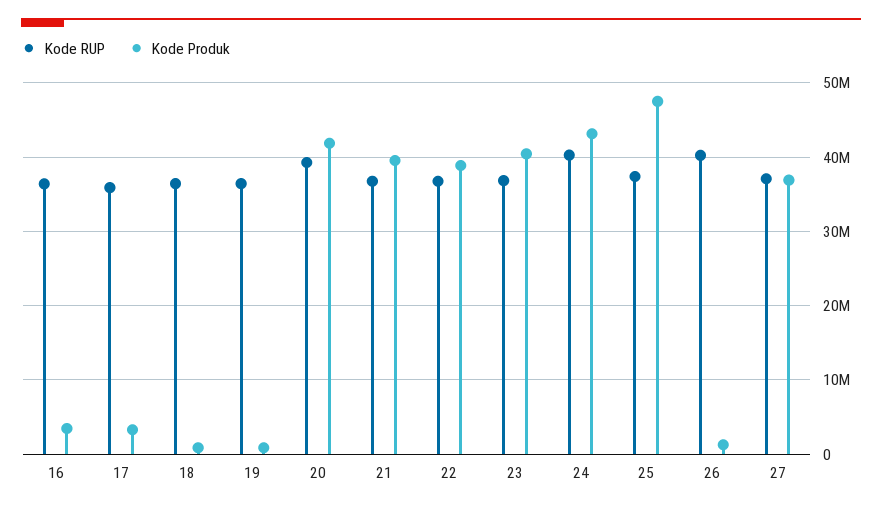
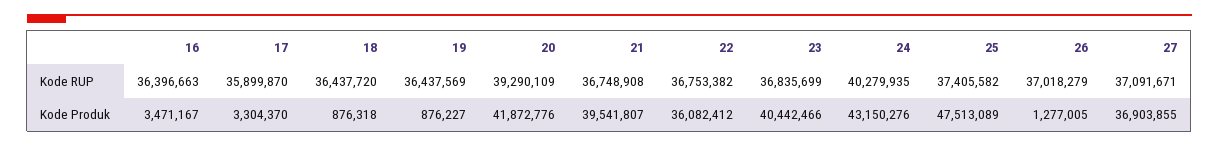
Kode Produk, 22: 39000000 -> 36082412
Kode RUP, 26: 40000000 -> 37018279

